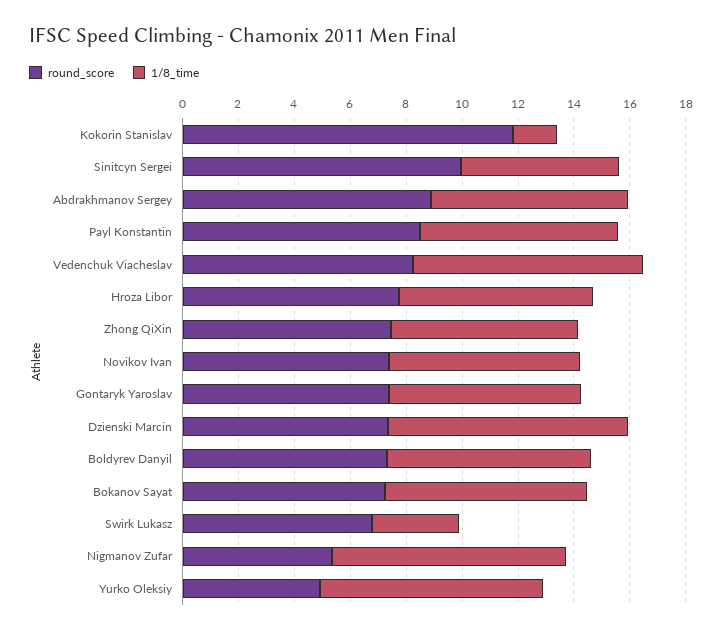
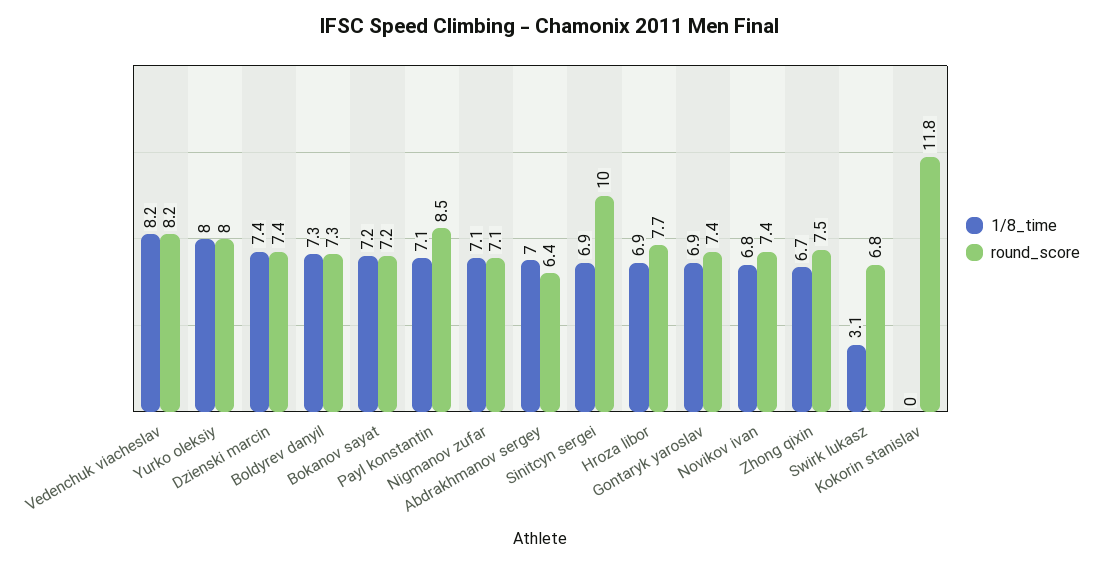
1/8_time, Kokorin Stanislav: 1.5 -> 0
1/8_time, Sinitcyn Sergei: 5.5 -> 6.9
round_score, Abdrakhmanov Sergey: 9 -> 6.4
1/8_time, Dzienski Marcin: 8.5 -> 7.4
round_score, Nigmanov Zufar: 5.5 -> 7.1
1/8_time, Nigmanov Zufar: 8.5 -> 7.1
round_score, Yurko Oleksiy: 5 -> 8

